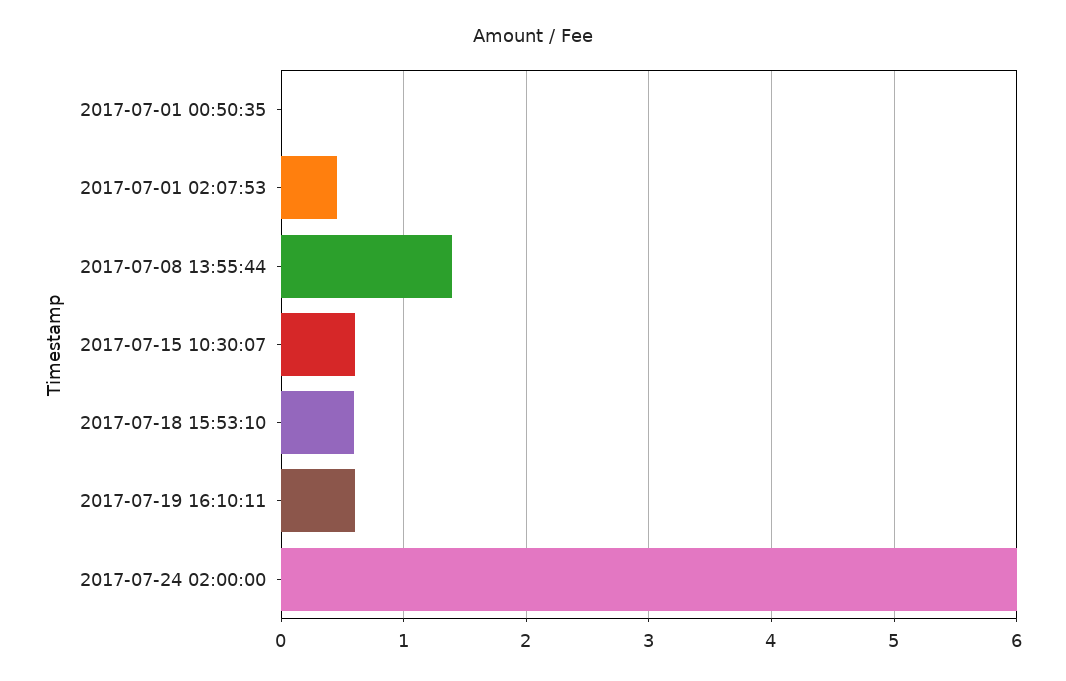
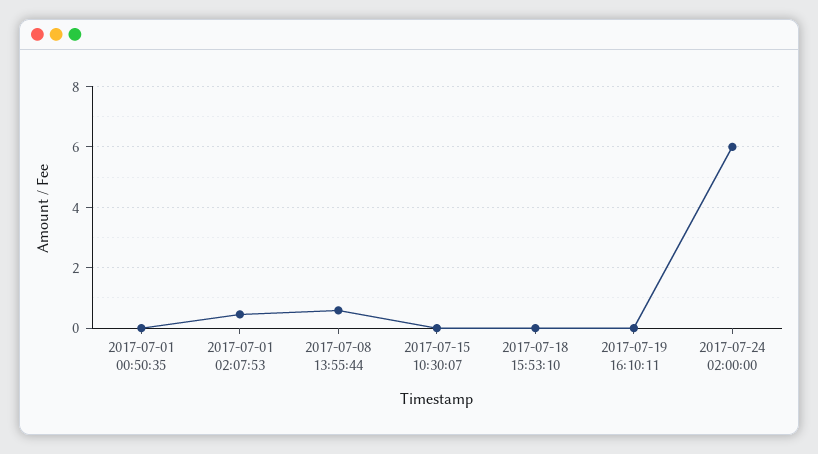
2017-07-08 13:55:44: 1.4 -> 0.6
2017-07-15 10:30:07: 0.6 -> 0
2017-07-18 15:53:10: 0.6 -> 0
2017-07-19 16:10:11: 0.6 -> 0

